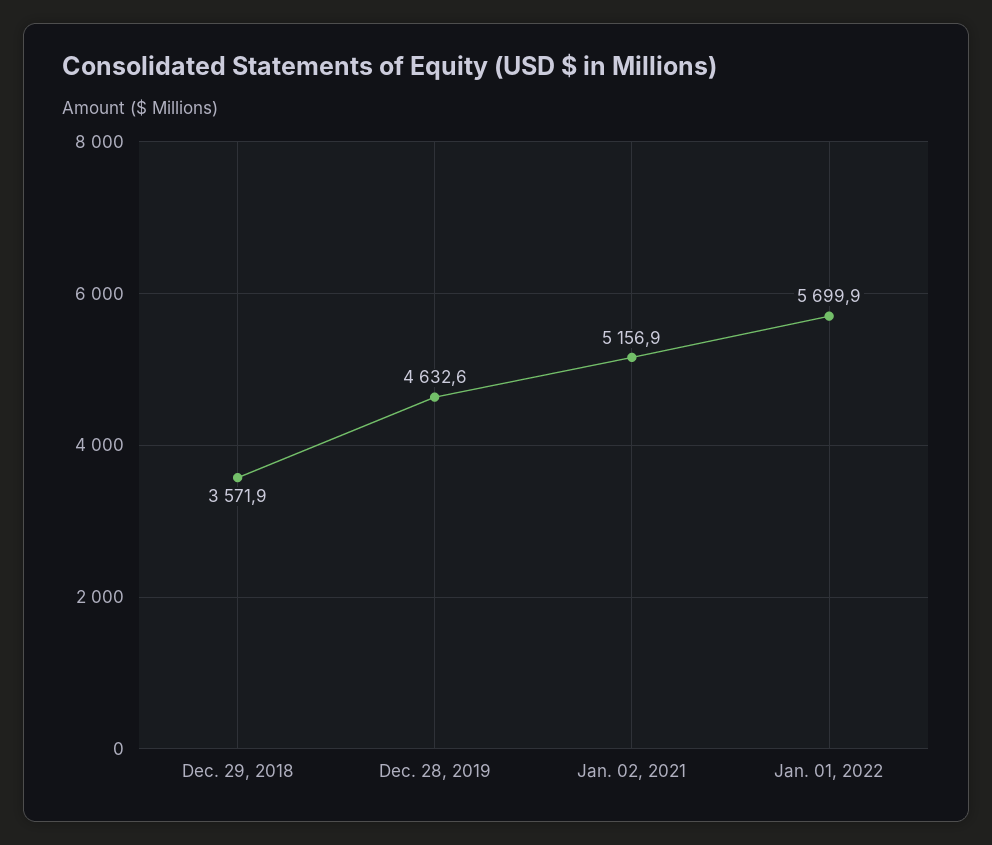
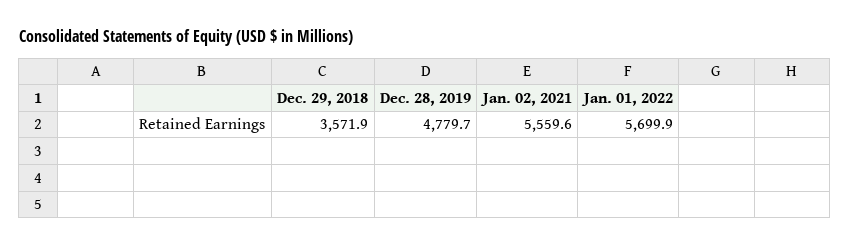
Dec. 28, 2019: 4632.6 -> 4779.7
Jan. 02, 2021: 5156.9 -> 5559.6

